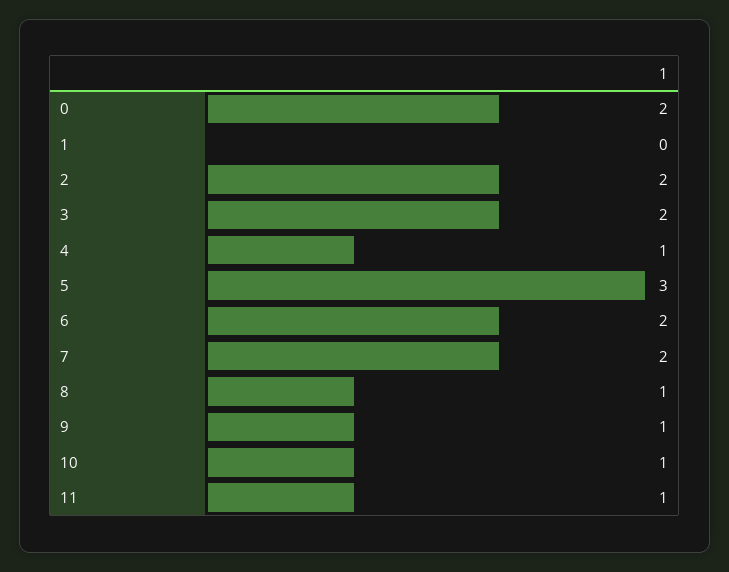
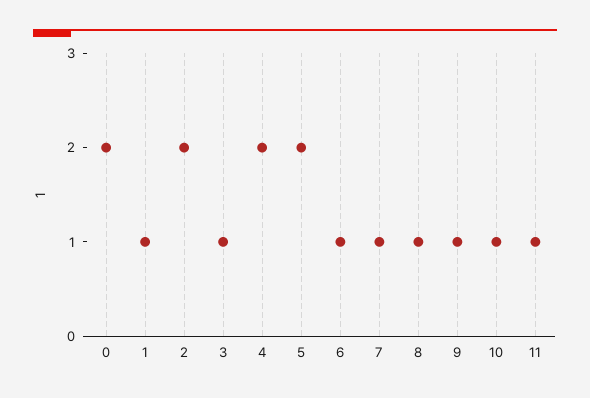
1: 0 -> 1
3: 2 -> 1
4: 1 -> 2
5: 3 -> 2
6: 2 -> 1
7: 2 -> 1

